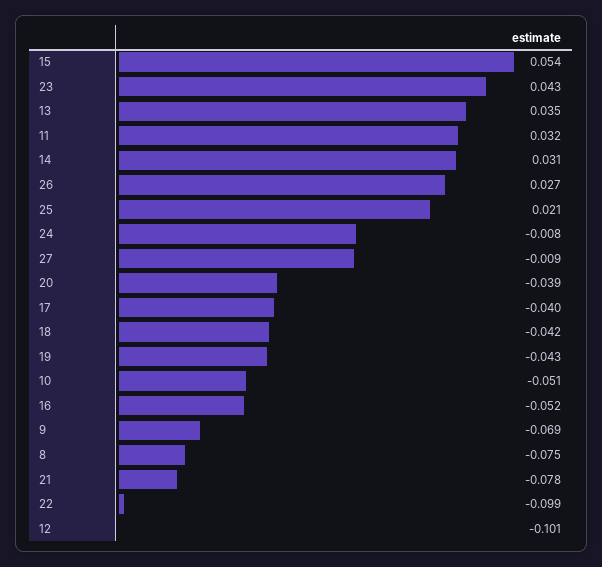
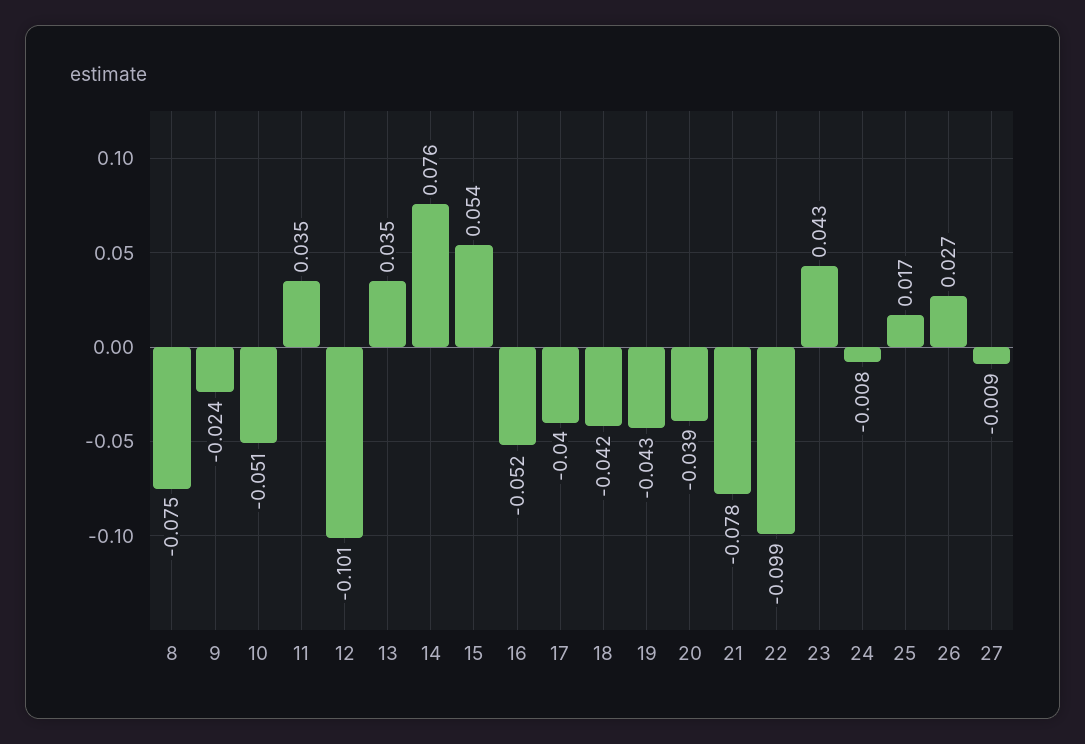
11: 0.032 -> 0.035
14: 0.031 -> 0.076
25: 0.021 -> 0.017
9: -0.069 -> -0.024

